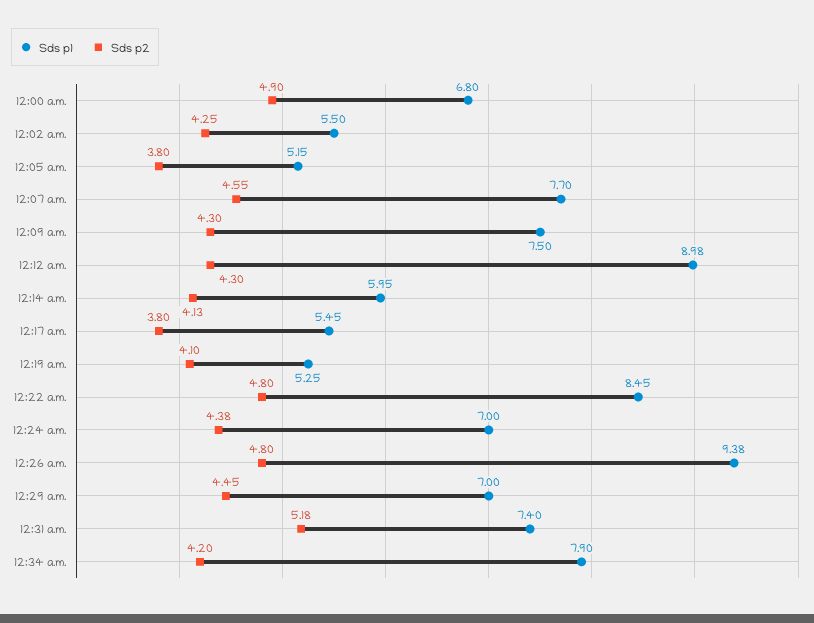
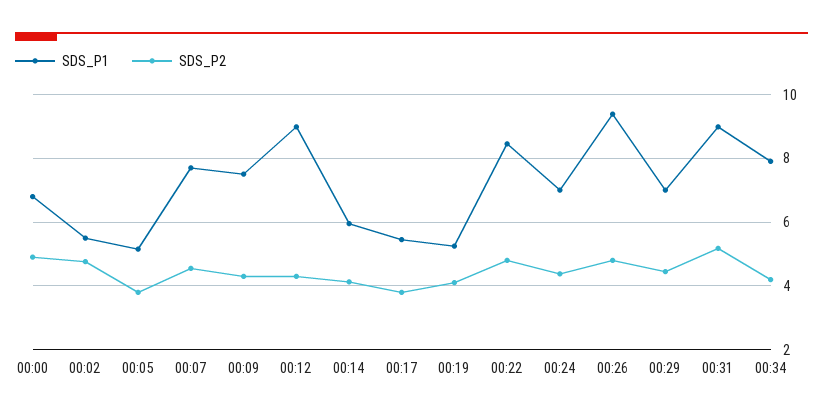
Sds p2, 12:02 a.m.: 4.25 -> 4.8
Sds p1, 12:31 a.m.: 7.4 -> 9

